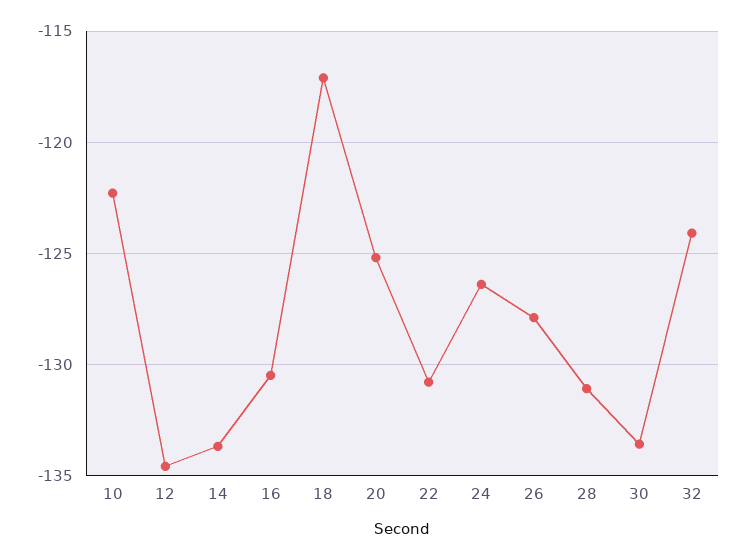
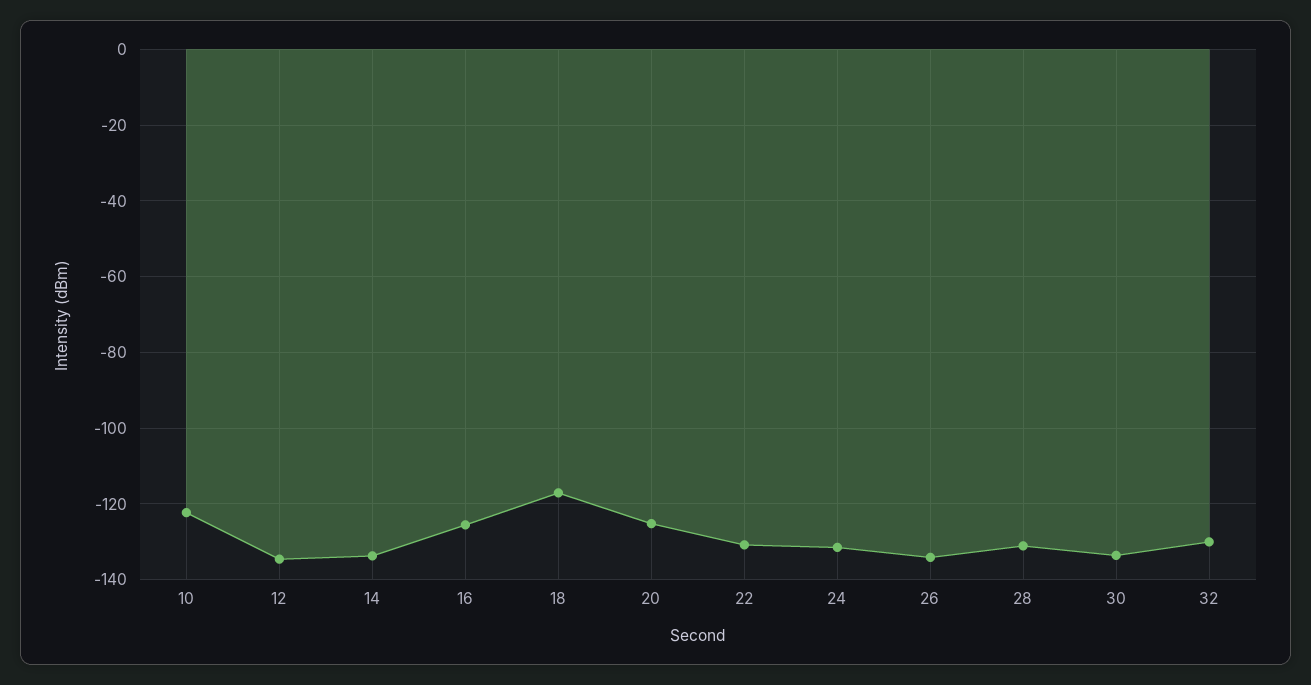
16: -130.5 -> -126
24: -126.5 -> -132
26: -128 -> -134
32: -124 -> -130

